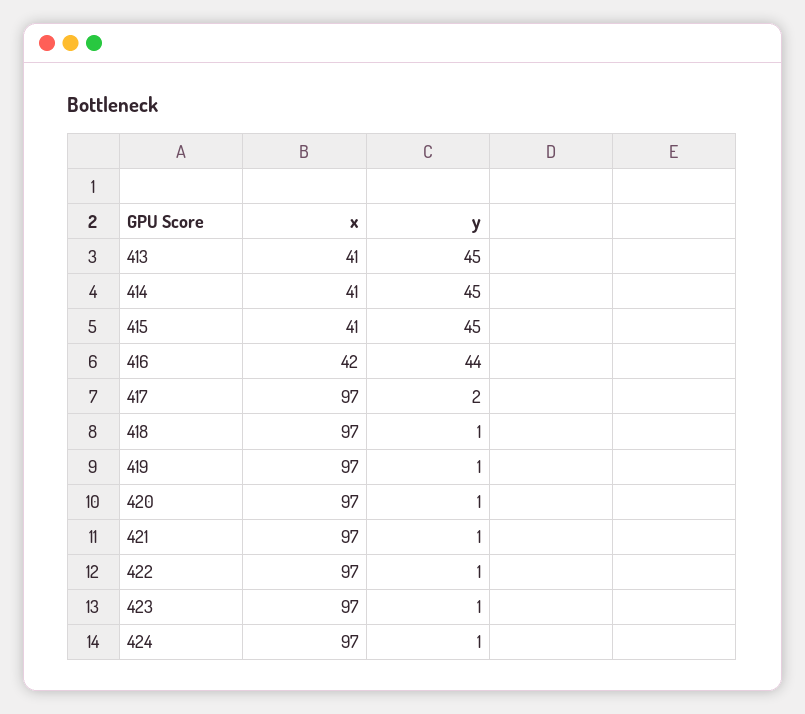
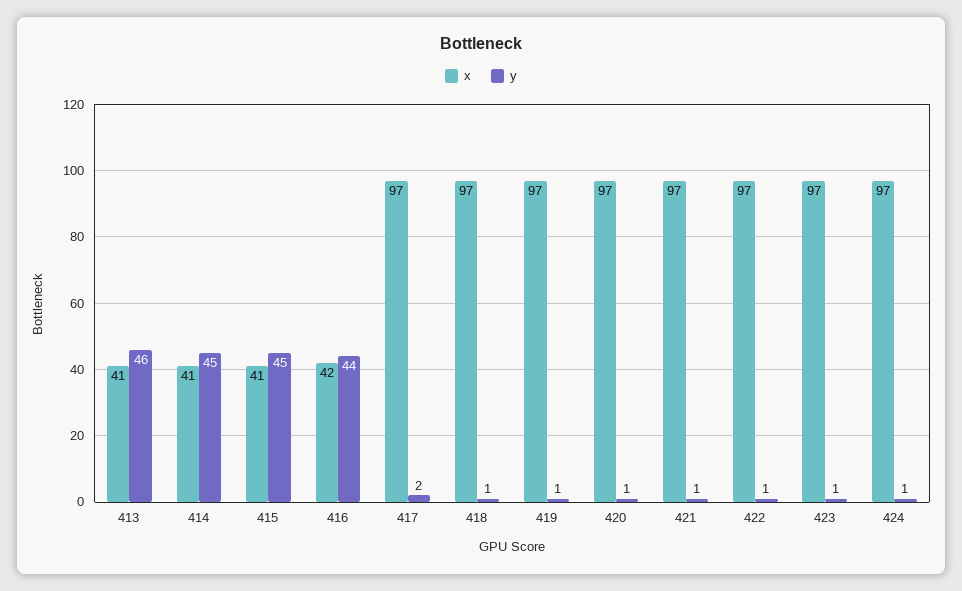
y, 413: 45 -> 46

